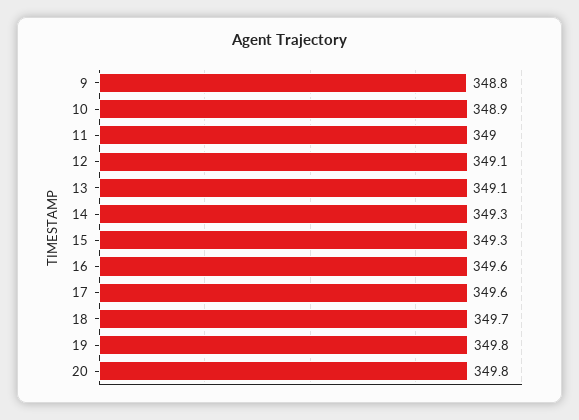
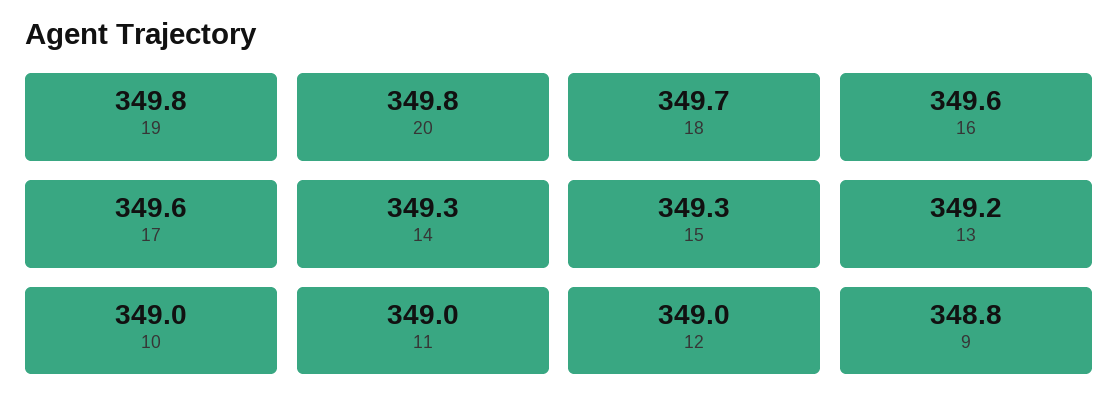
10: 348.9 -> 349
12: 349.1 -> 349
13: 349.1 -> 349.2

